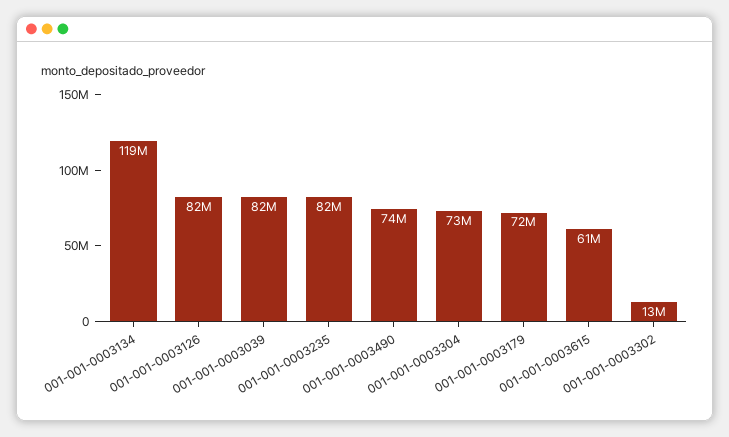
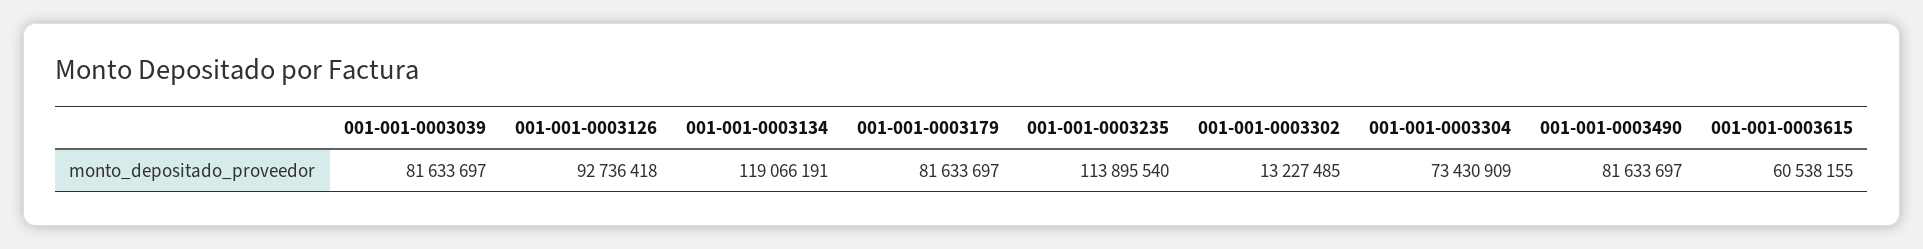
001-001-0003126: 82000000 -> 92736418
001-001-0003235: 82000000 -> 113895540
001-001-0003490: 74000000 -> 81633697
001-001-0003179: 72000000 -> 81633697

